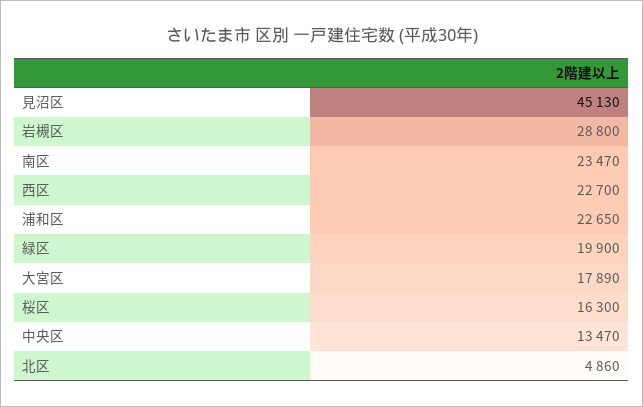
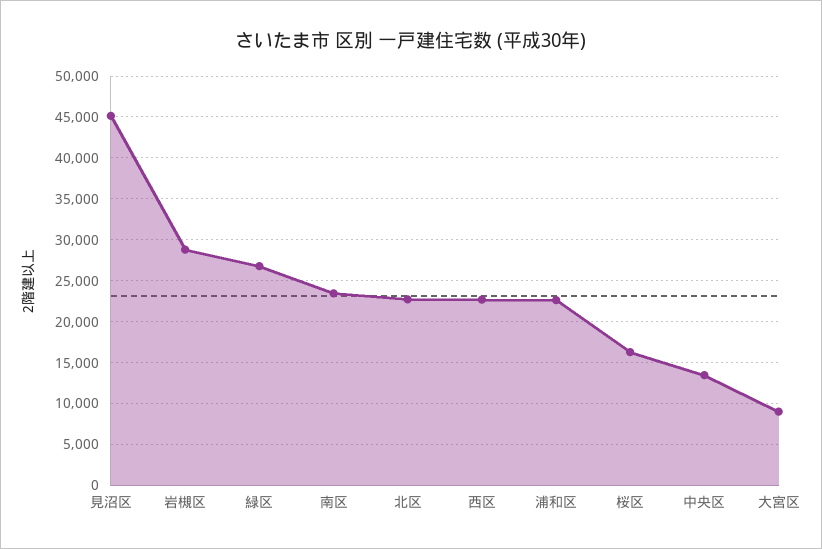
緑区: 19900 -> 27000
大宮区: 17890 -> 9000
北区: 4860 -> 23000

